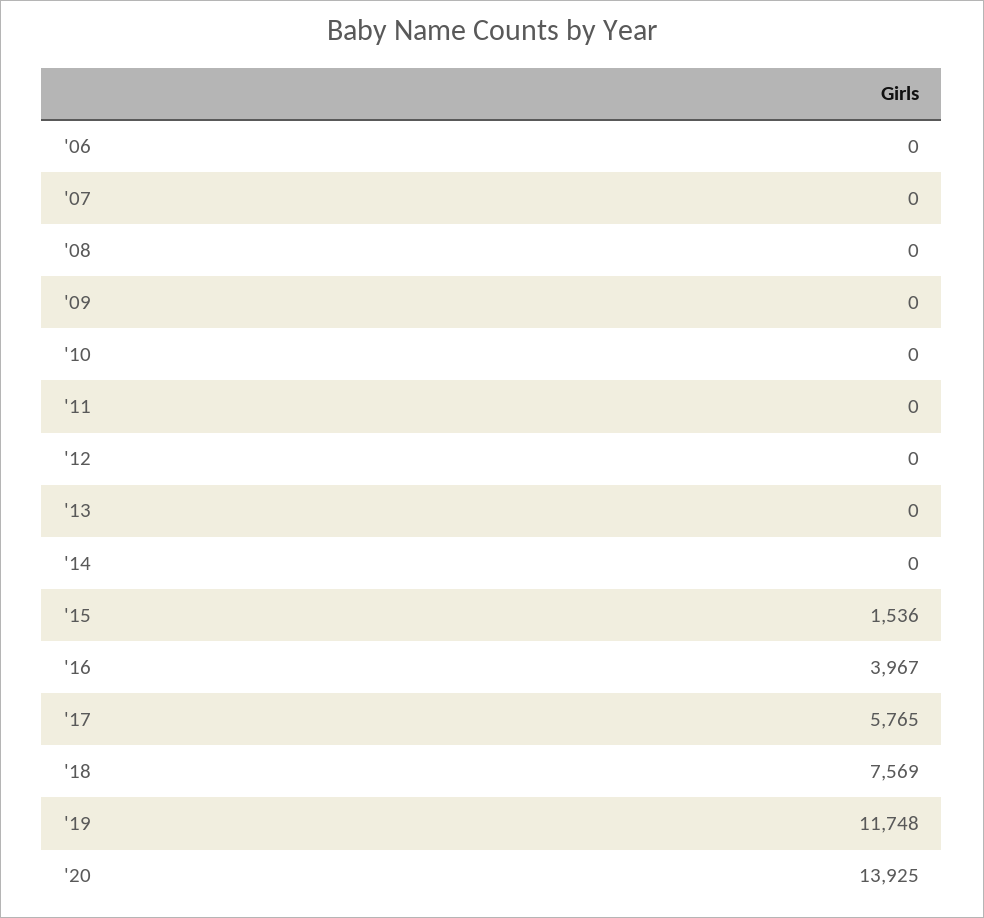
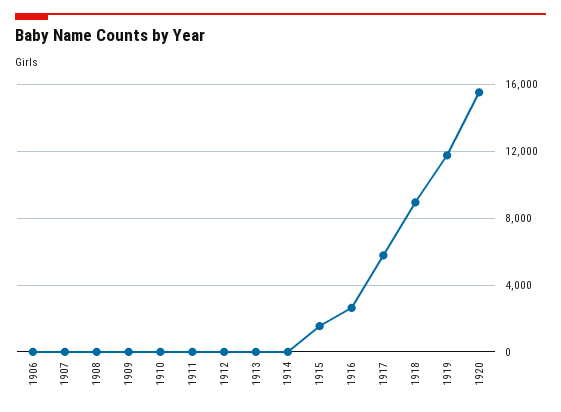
'16: 3967 -> 2500
'18: 7569 -> 9000
'20: 13925 -> 15500

